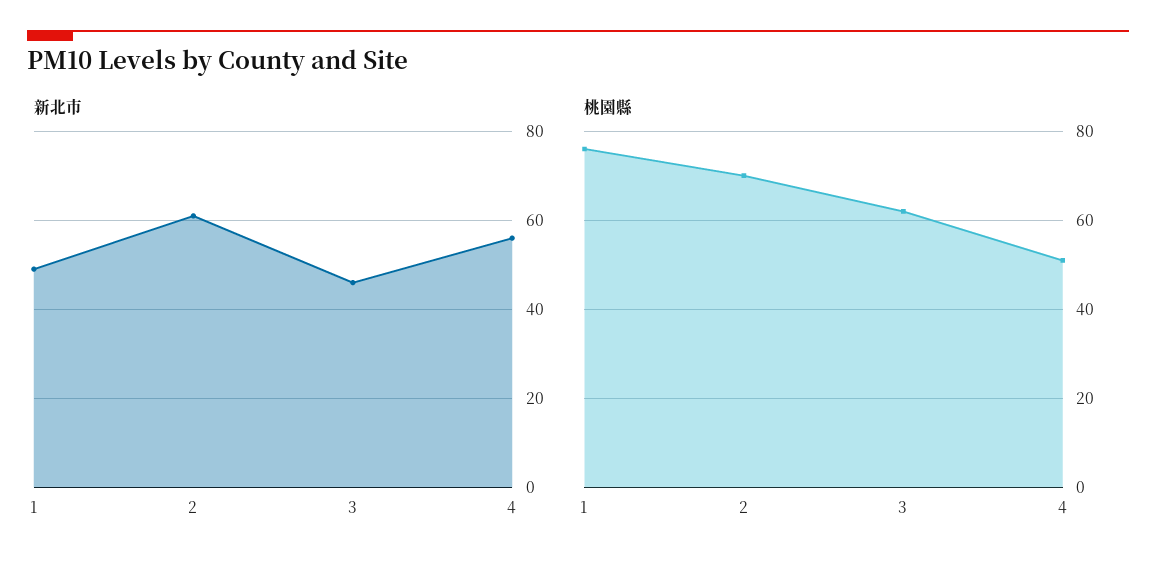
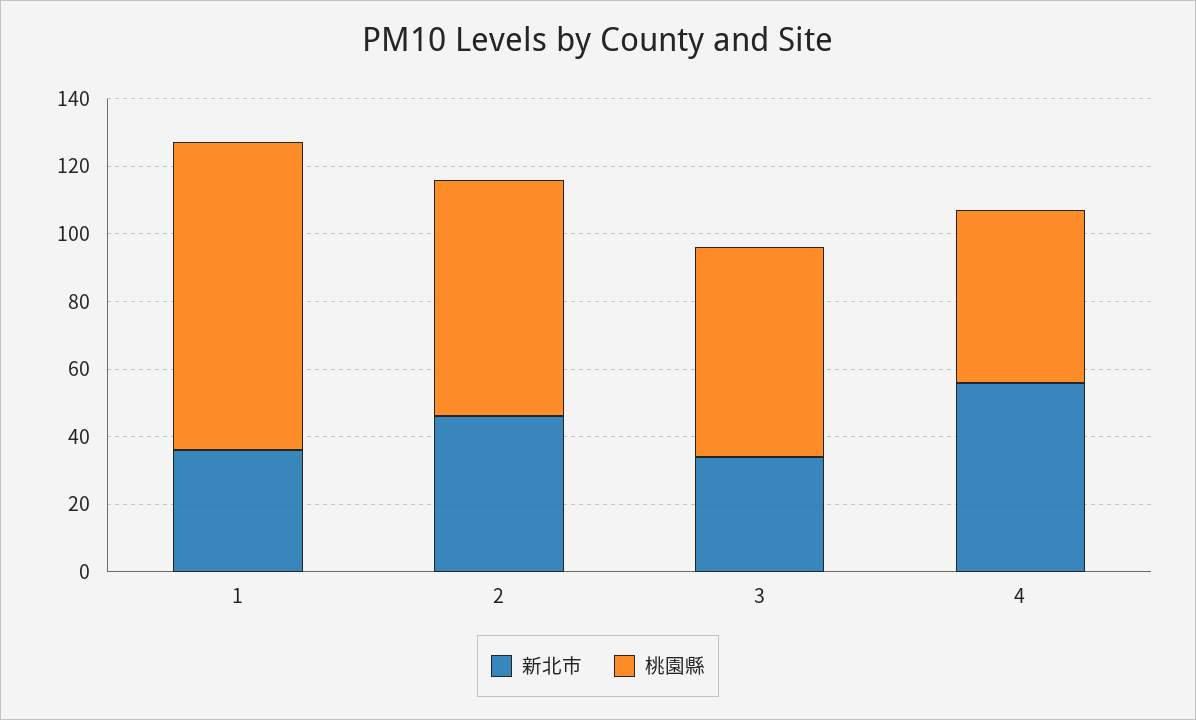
新北市, 1: 50 -> 35
新北市, 2: 60 -> 45
新北市, 3: 45 -> 35
桃園縣, 1: 75 -> 90

